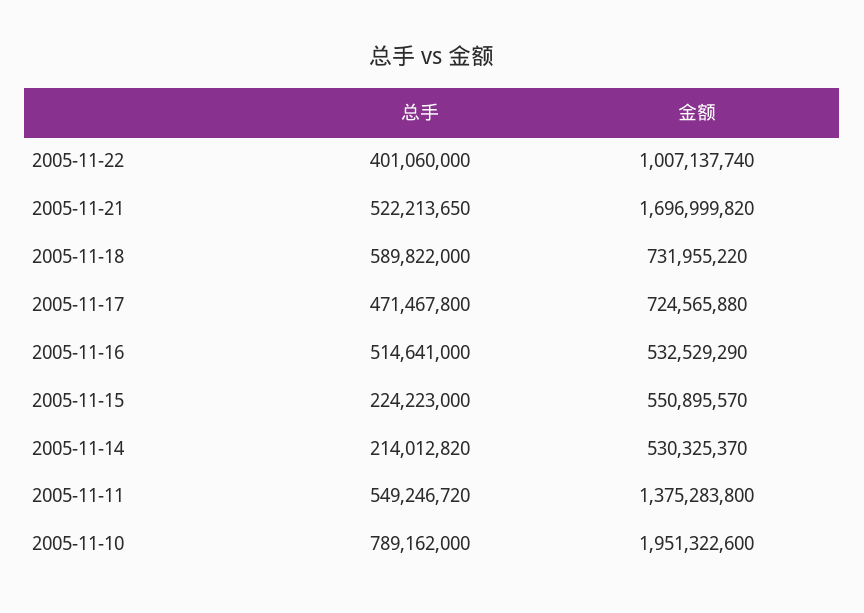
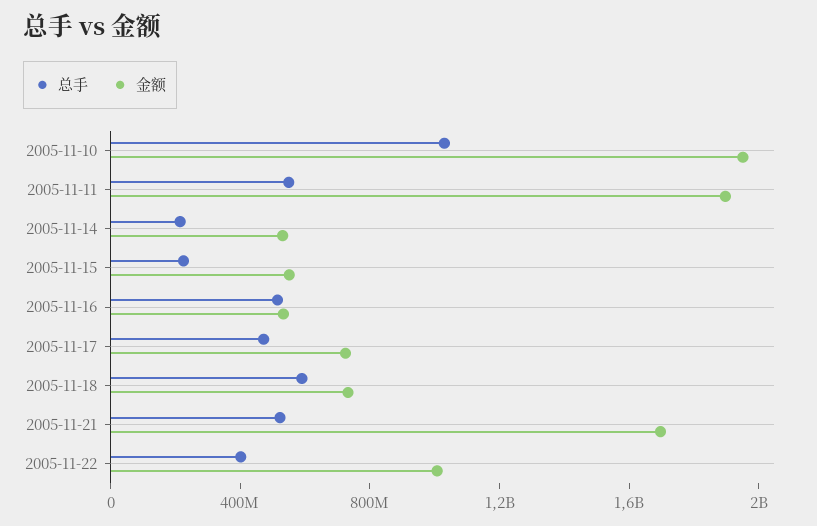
金额, 2005-11-11: 1375283800 -> 1900000000
总手, 2005-11-10: 789162000 -> 1000000000

